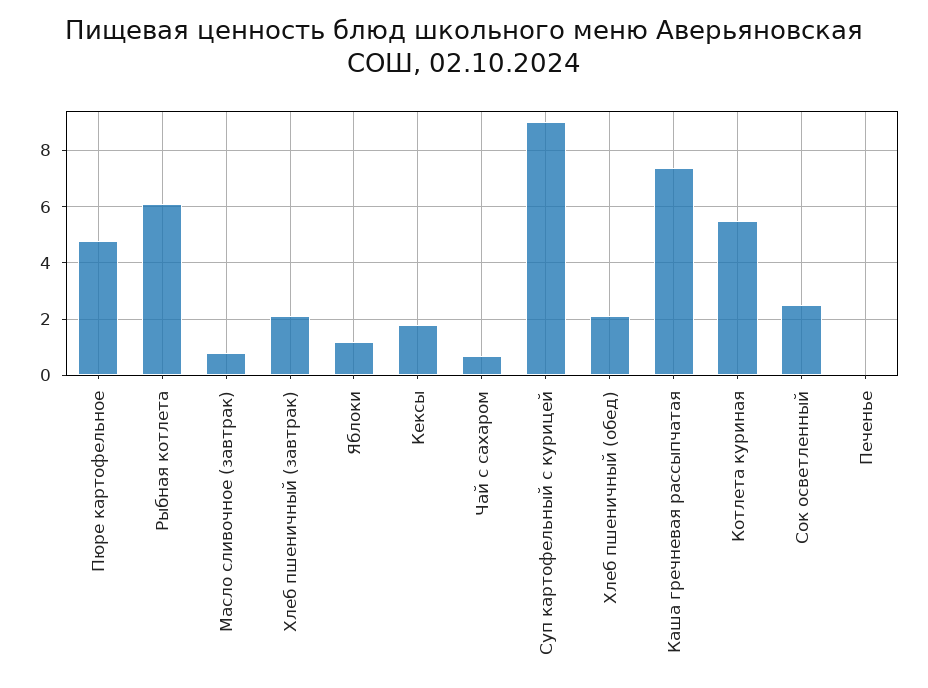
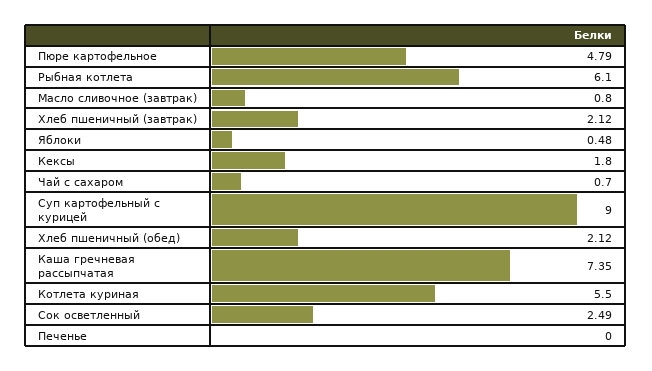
Яблоки: 1.25 -> 0.48

